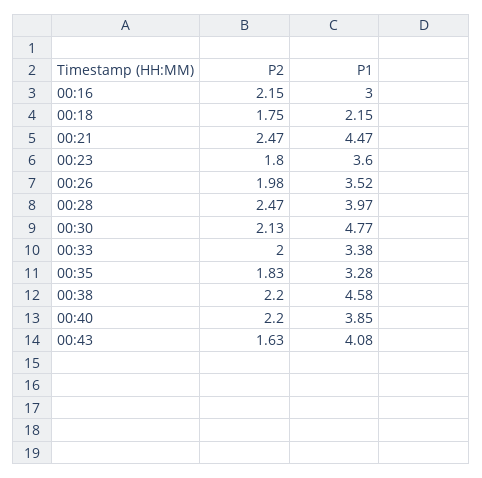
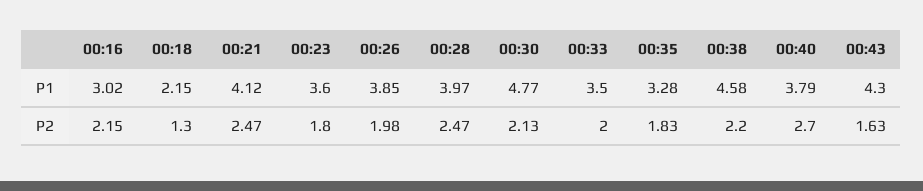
P1, 00:16: 3 -> 3.02
P2, 00:18: 1.75 -> 1.3
P1, 00:21: 4.47 -> 4.12
P1, 00:26: 3.52 -> 3.85
P1, 00:33: 3.38 -> 3.5
P2, 00:40: 2.2 -> 2.7
P1, 00:40: 3.85 -> 3.79
P1, 00:43: 4.08 -> 4.3

